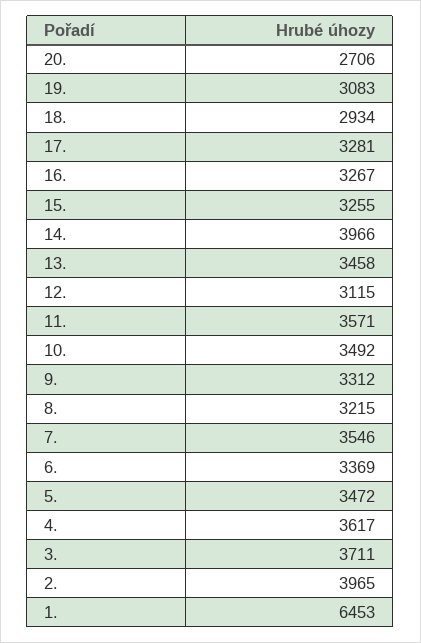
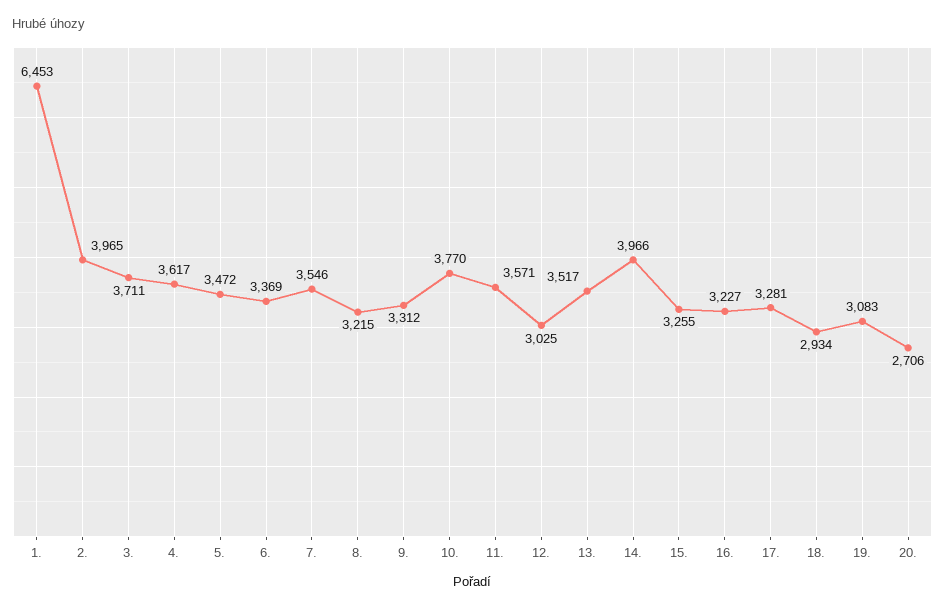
16.: 3267 -> 3227
13.: 3458 -> 3517
12.: 3115 -> 3025
10.: 3492 -> 3770

